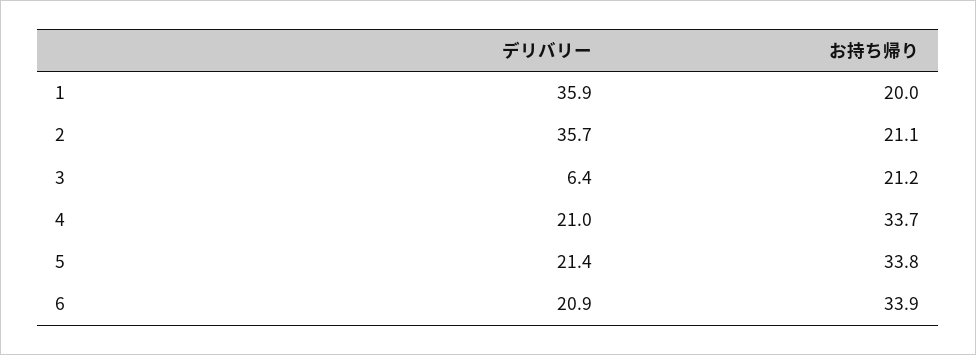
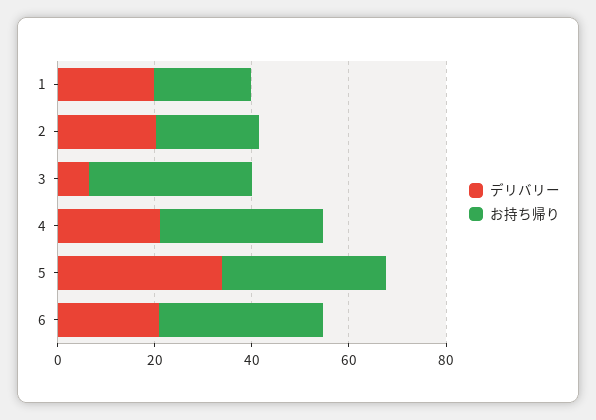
デリバリー, 1: 35.9 -> 20
デリバリー, 2: 35.7 -> 20
お持ち帰り, 3: 21.2 -> 35
デリバリー, 5: 21.4 -> 35

